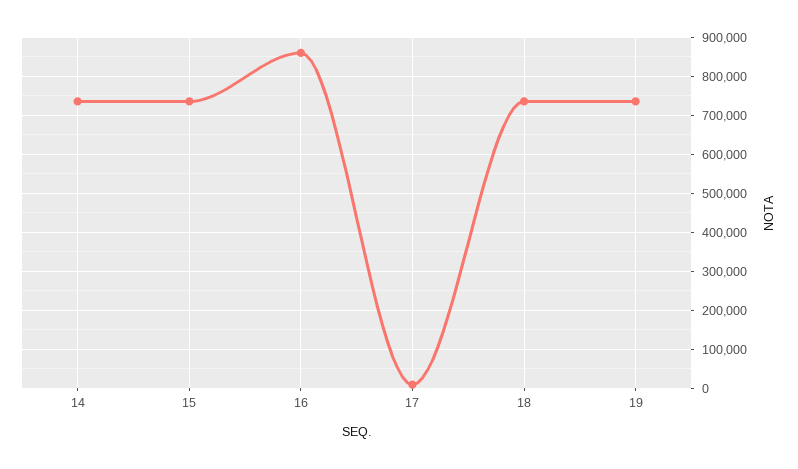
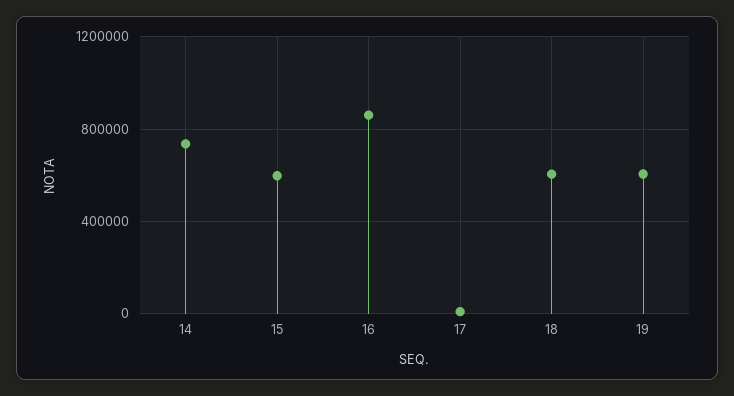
15: 740000 -> 600000
18: 740000 -> 600000
19: 740000 -> 600000

